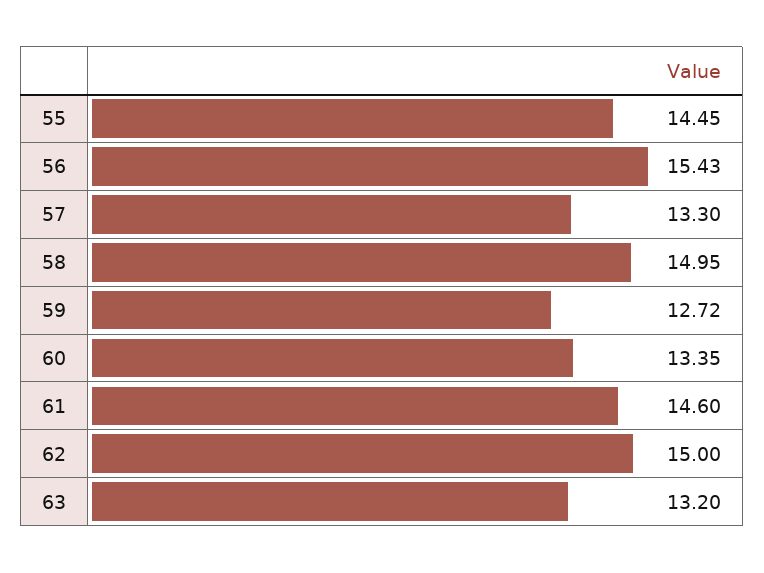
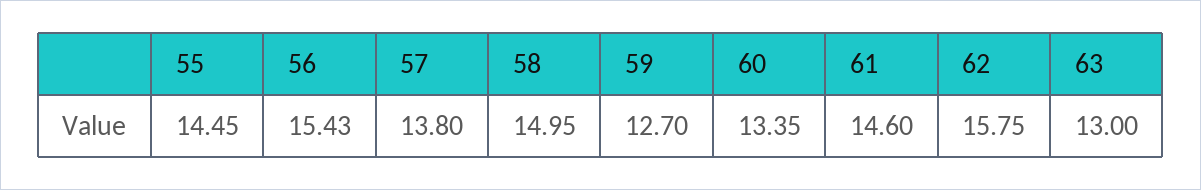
57: 13.3 -> 13.8
59: 12.72 -> 12.7
62: 15 -> 15.75
63: 13.2 -> 13

